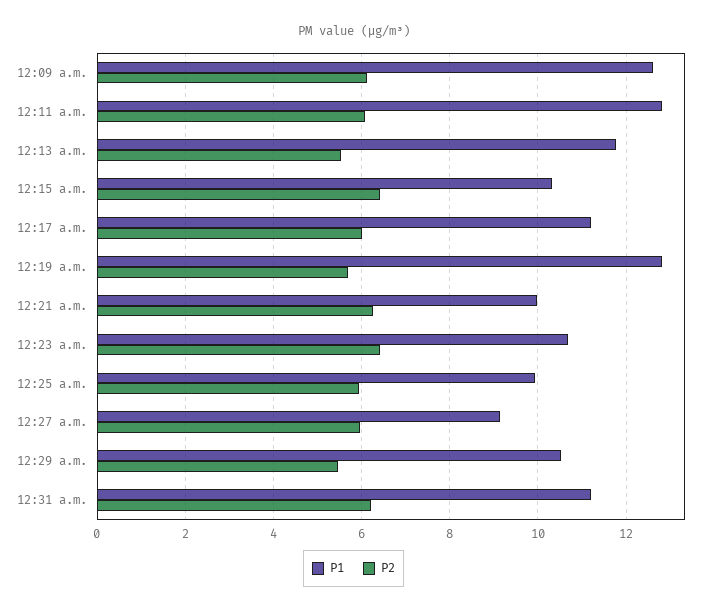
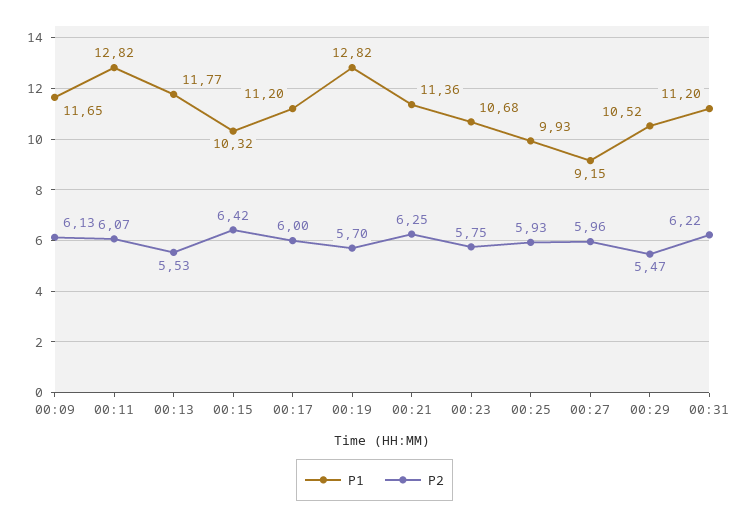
P1, 12:09 a.m.: 12.6 -> 11.65
P1, 12:21 a.m.: 10 -> 11.36
P2, 12:23 a.m.: 6.4 -> 5.75

